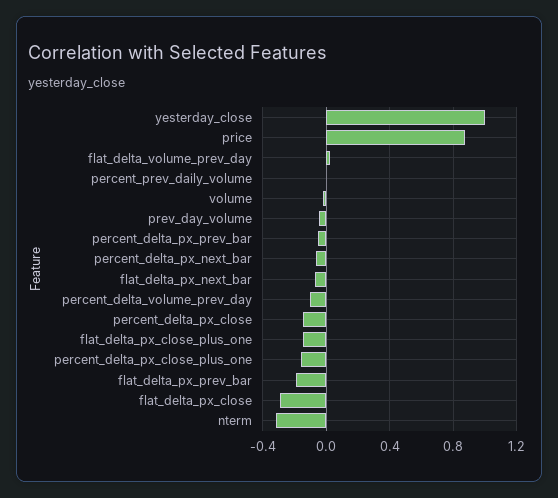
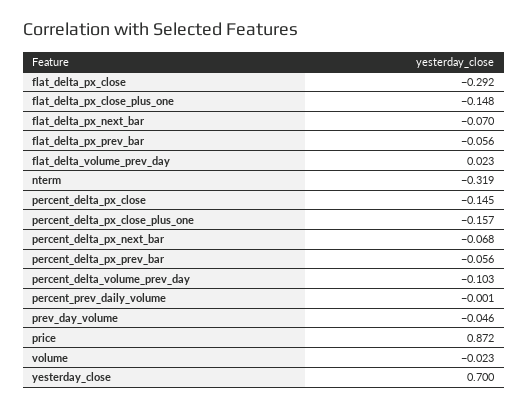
yesterday_close: 1 -> 0.7
flat_delta_px_prev_bar: -0.2 -> -0.056

